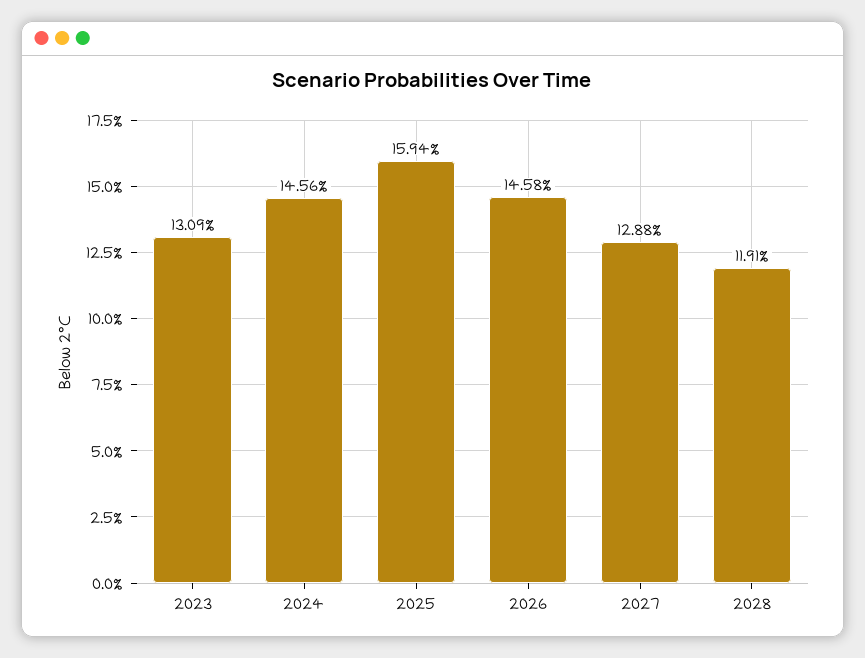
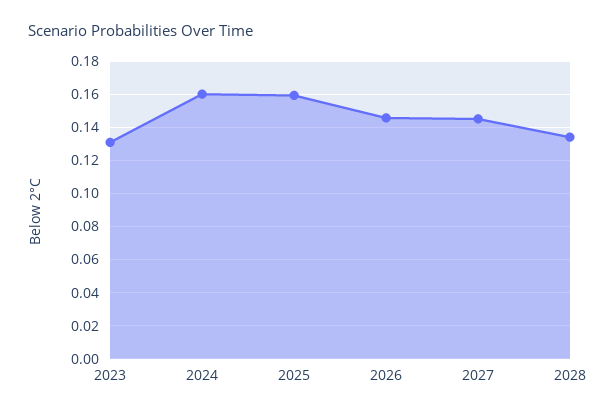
2024: 0.1456 -> 0.16
2027: 0.1288 -> 0.145
2028: 0.1191 -> 0.135

